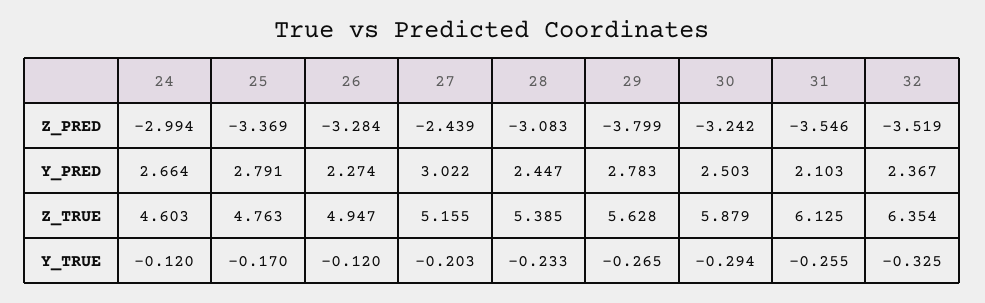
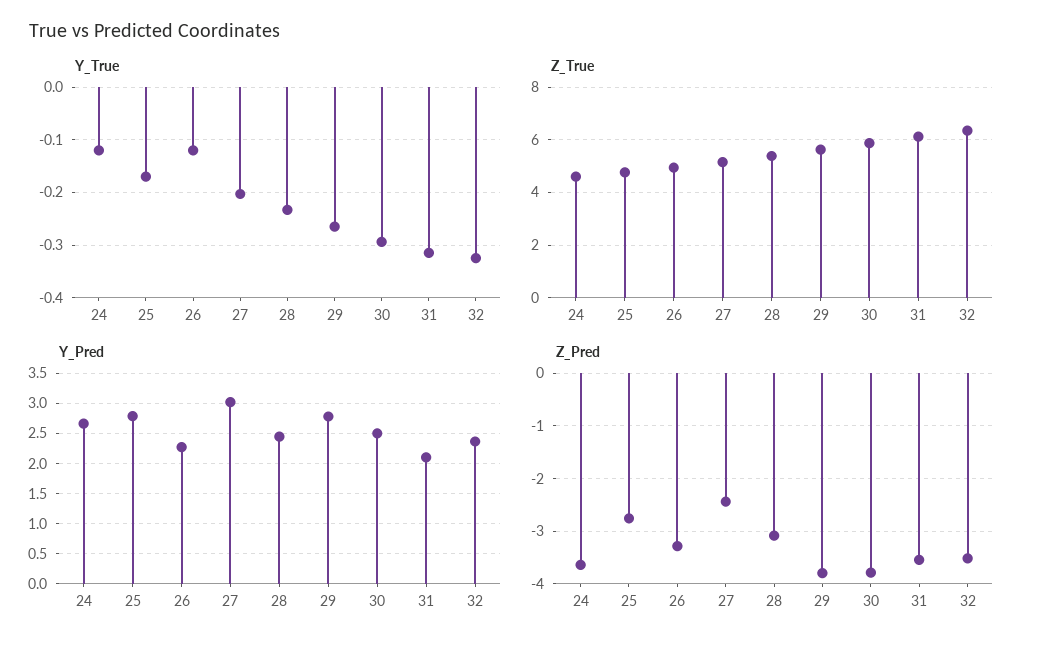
Z_PRED, 24: -2.994 -> -3.6
Z_PRED, 25: -3.369 -> -2.8
Z_PRED, 30: -3.242 -> -3.8
Y_TRUE, 31: -0.255 -> -0.32

